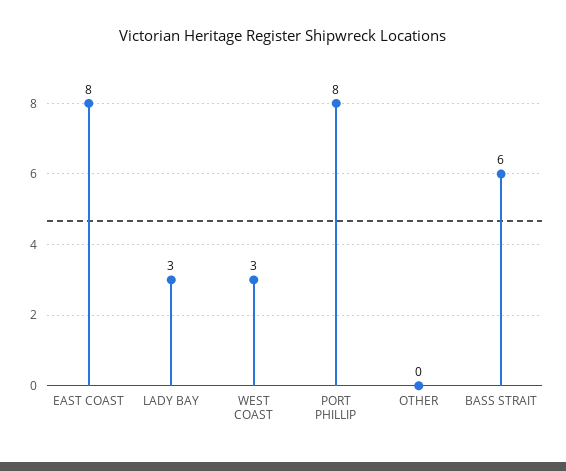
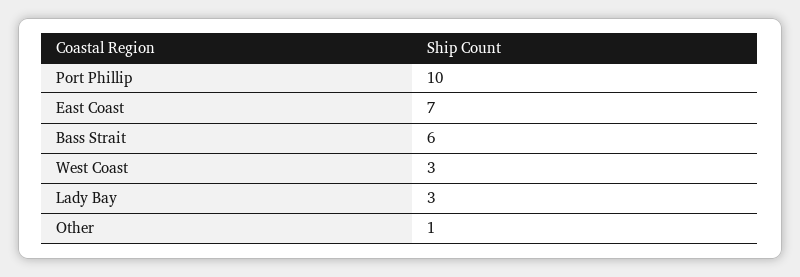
EAST COAST: 8 -> 7
PORT PHILLIP: 8 -> 10
OTHER: 0 -> 1

